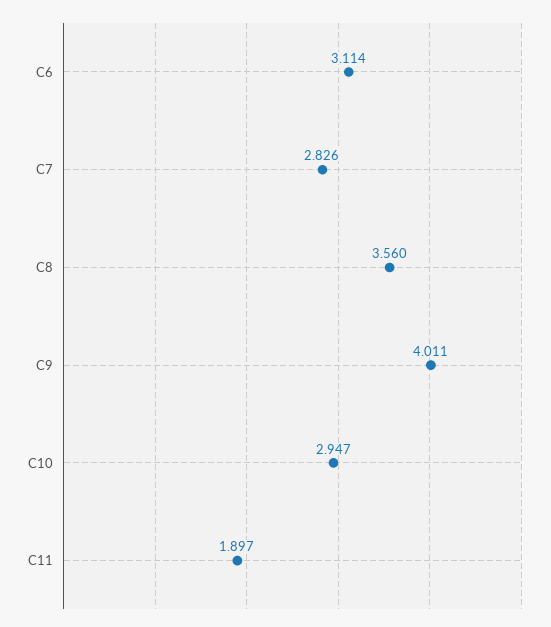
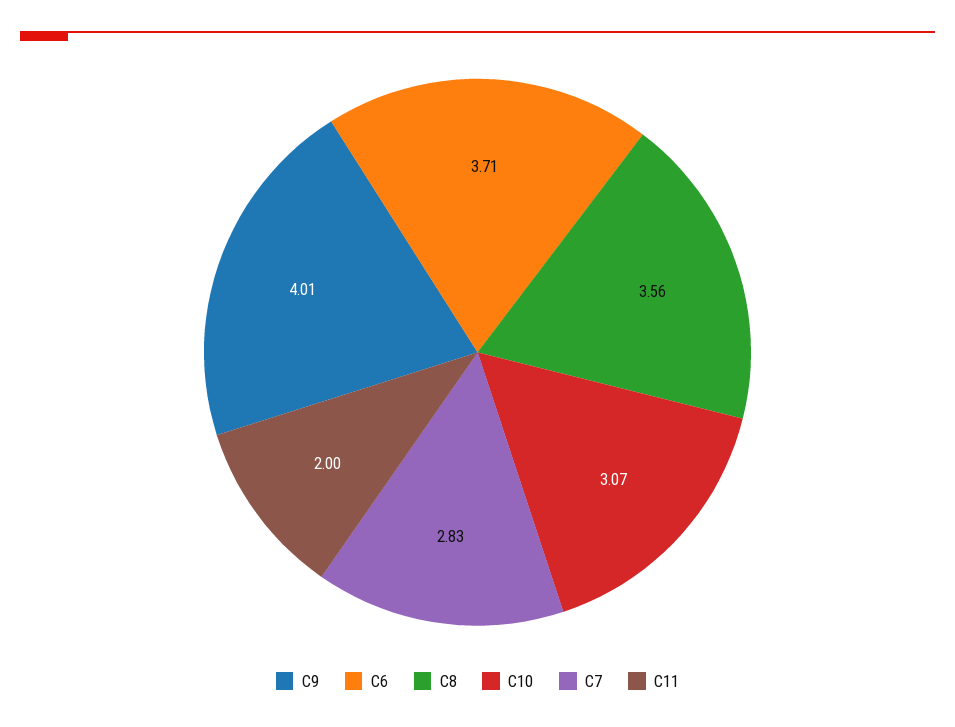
C6: 3.114 -> 3.71
C10: 2.947 -> 3.07
C11: 1.897 -> 2

